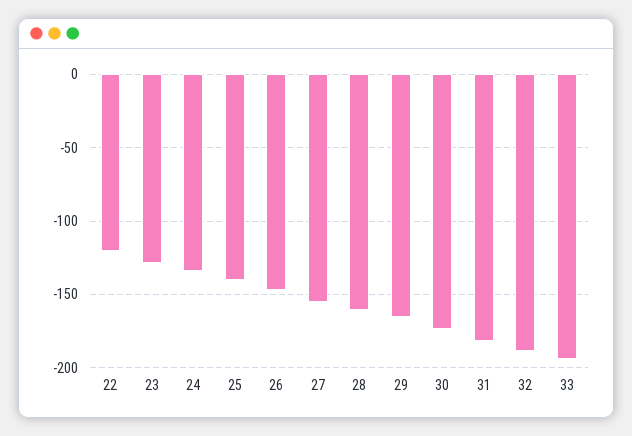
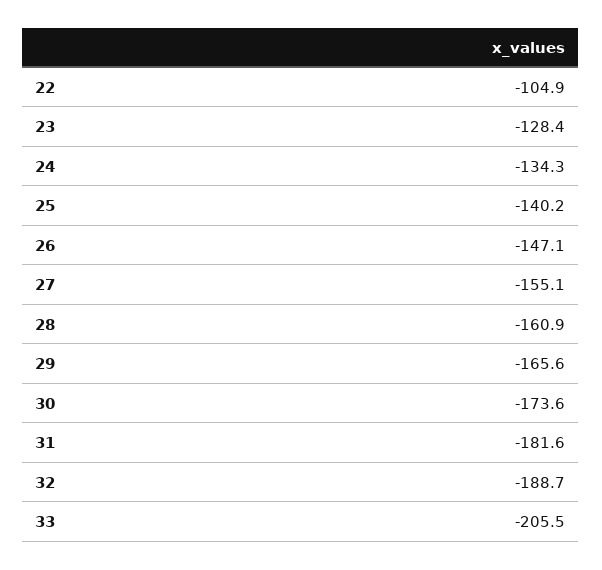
22: -120 -> -104.9
33: -195 -> -205.5

